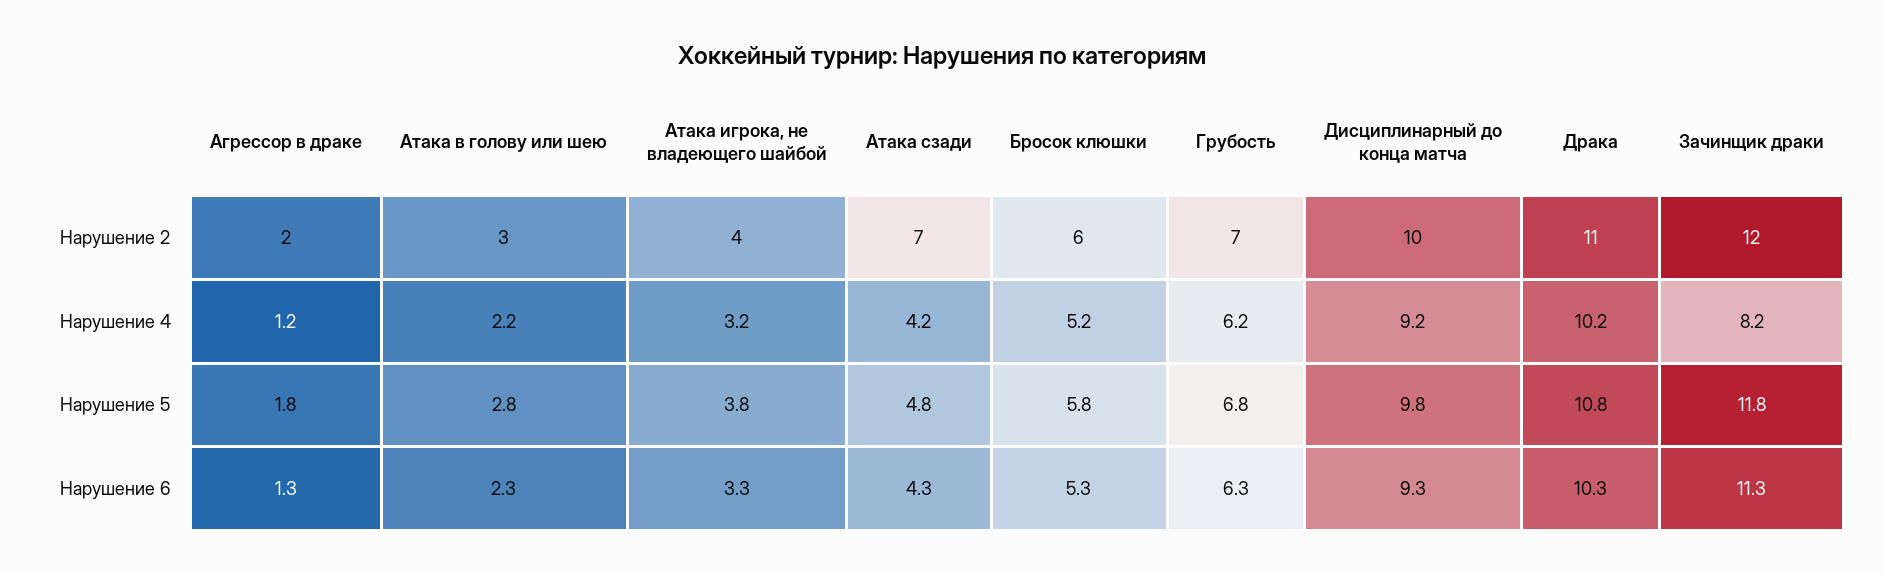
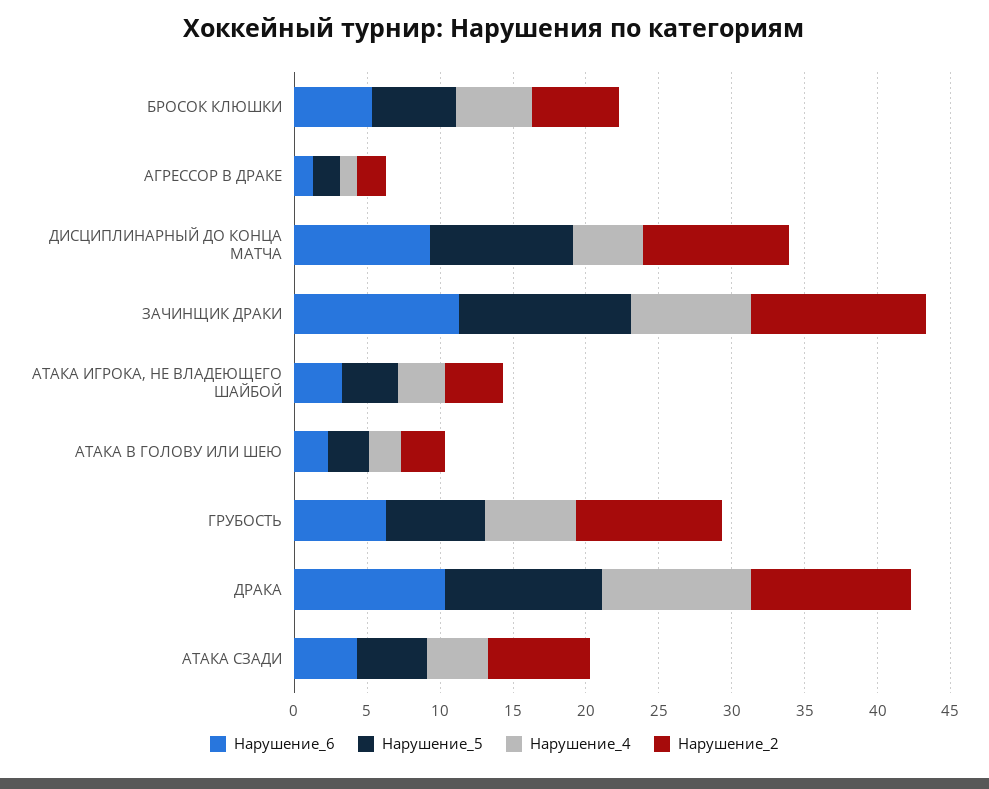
Нарушение 2, Грубость: 7 -> 10
Нарушение 4, Дисциплинарный до конца матча: 9.2 -> 5

